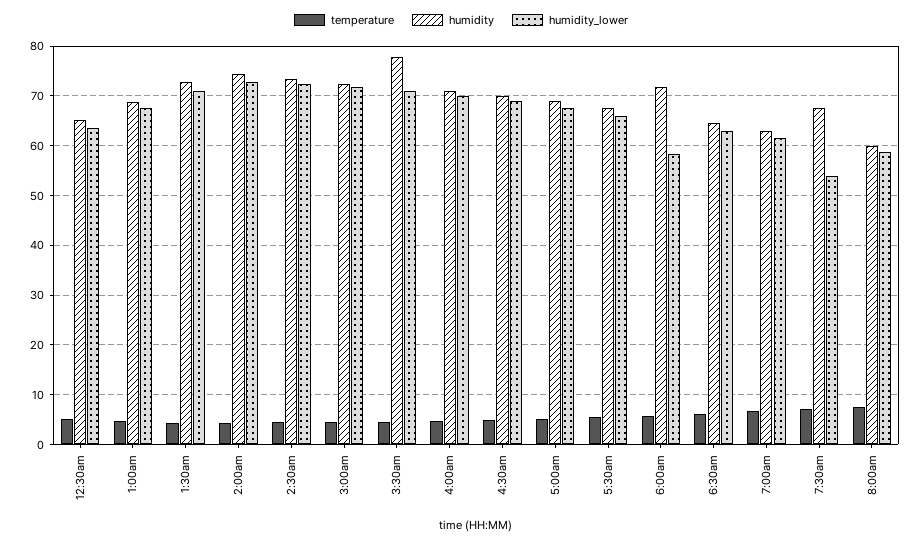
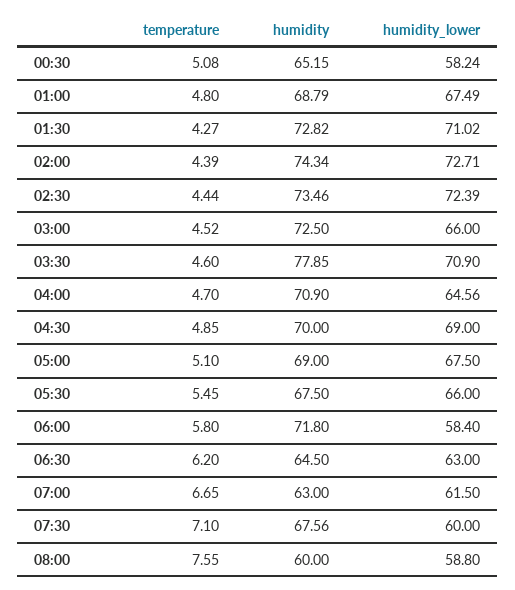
humidity_lower, 12:30am: 64 -> 58.24
humidity_lower, 3:00am: 72 -> 66
humidity_lower, 4:00am: 70 -> 64.56
humidity_lower, 7:30am: 54 -> 60

